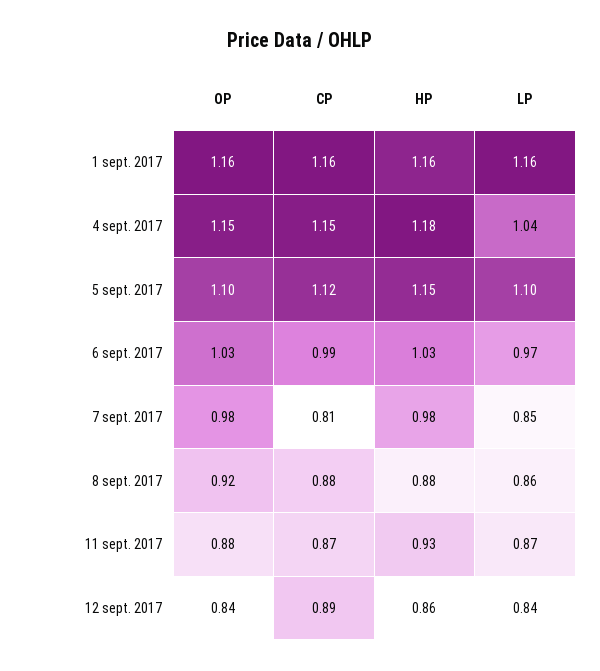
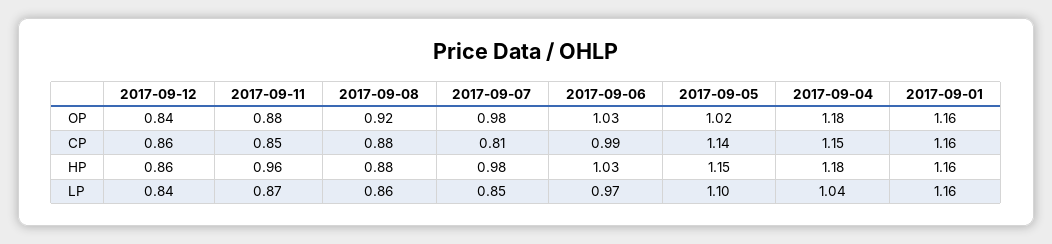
OP, 4 sept. 2017: 1.15 -> 1.18
OP, 5 sept. 2017: 1.1 -> 1.02
CP, 5 sept. 2017: 1.12 -> 1.14
CP, 11 sept. 2017: 0.87 -> 0.85
HP, 11 sept. 2017: 0.93 -> 0.96
CP, 12 sept. 2017: 0.89 -> 0.86

